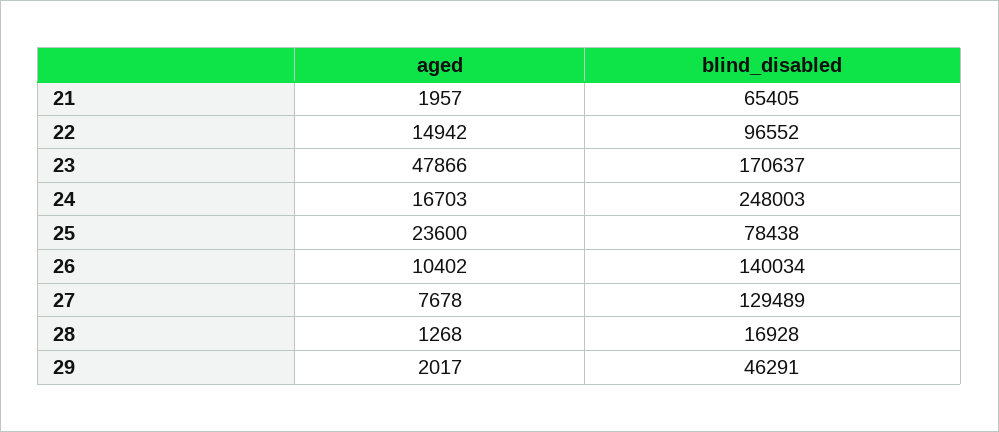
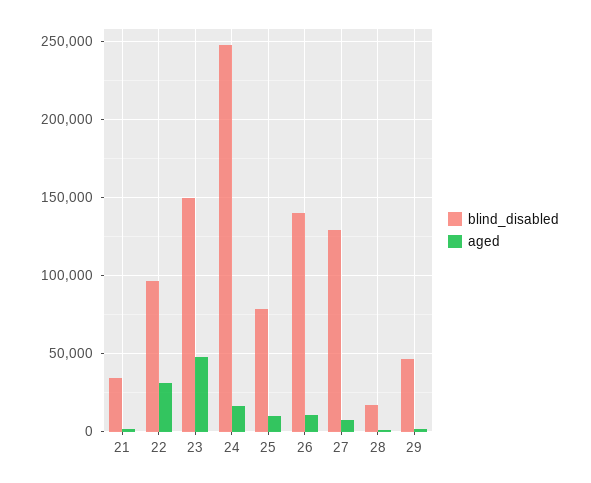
blind_disabled, 21: 65405 -> 35000
aged, 22: 14942 -> 30000
blind_disabled, 23: 170637 -> 150000
aged, 25: 23600 -> 10000

